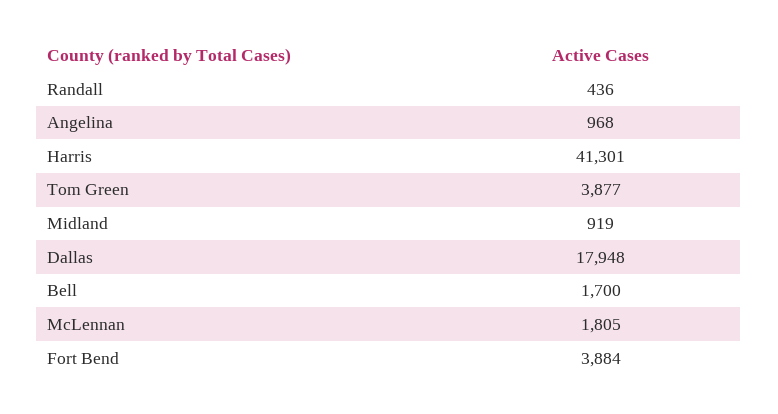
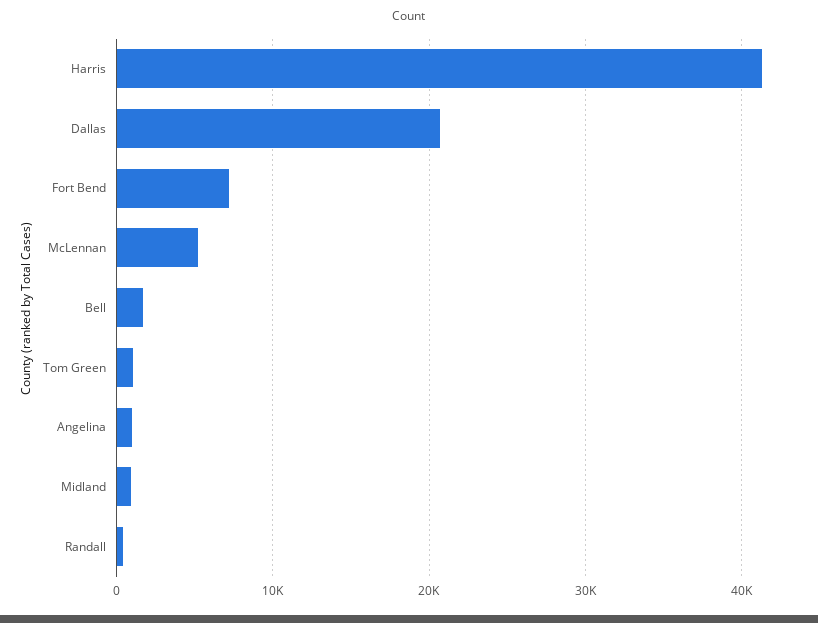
Tom Green: 3877 -> 1000
Dallas: 17948 -> 21000
McLennan: 1805 -> 5000
Fort Bend: 3884 -> 7000

